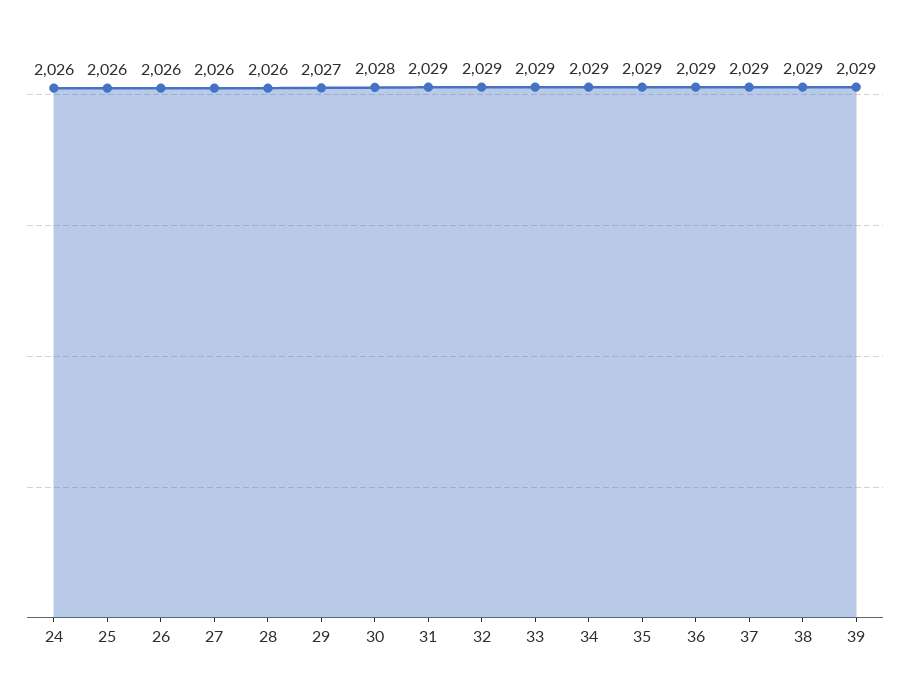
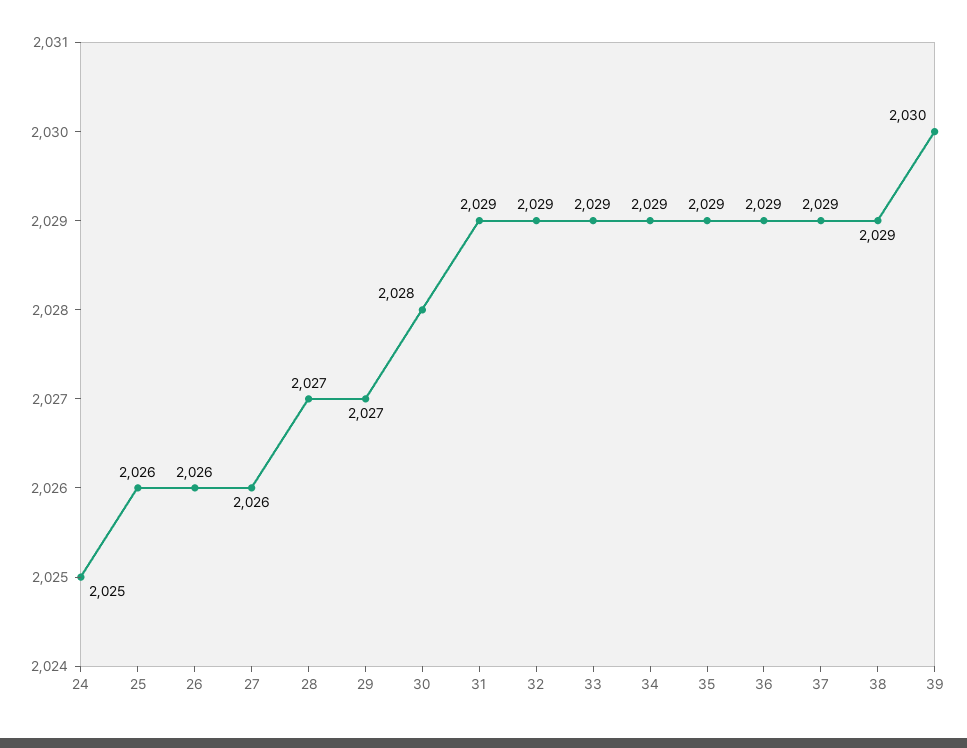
24: 2026 -> 2025
28: 2026 -> 2027
39: 2029 -> 2030

